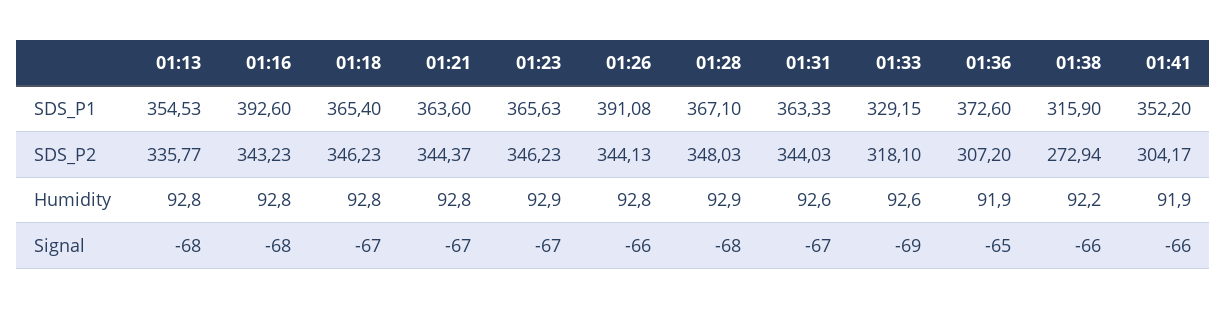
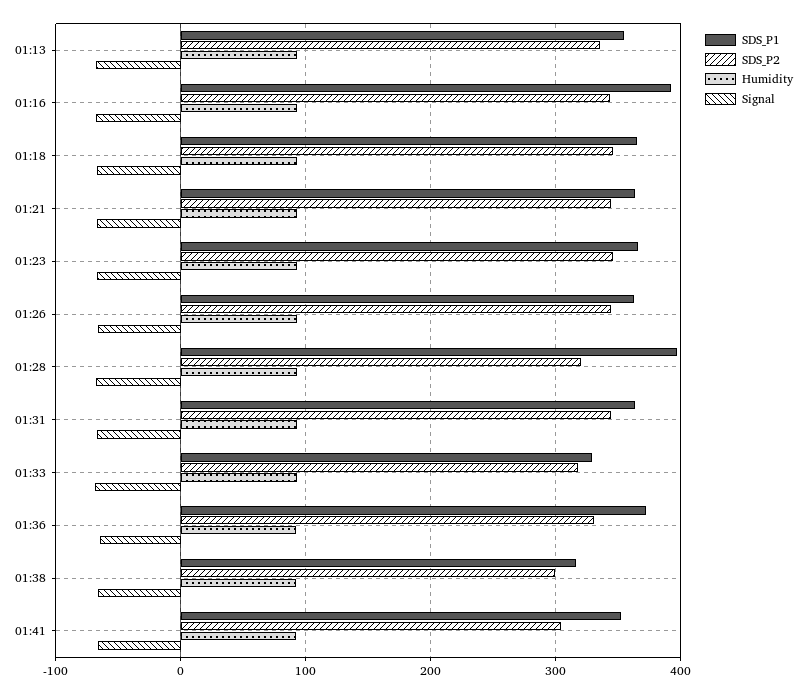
SDS_P1, 01:26: 391.08 -> 360
SDS_P1, 01:28: 367.1 -> 400
SDS_P2, 01:28: 348.03 -> 320
SDS_P2, 01:36: 307.2 -> 330
SDS_P2, 01:38: 272.94 -> 300

